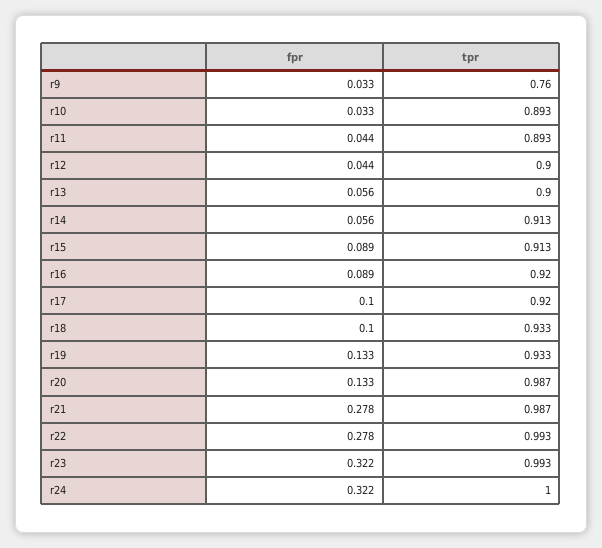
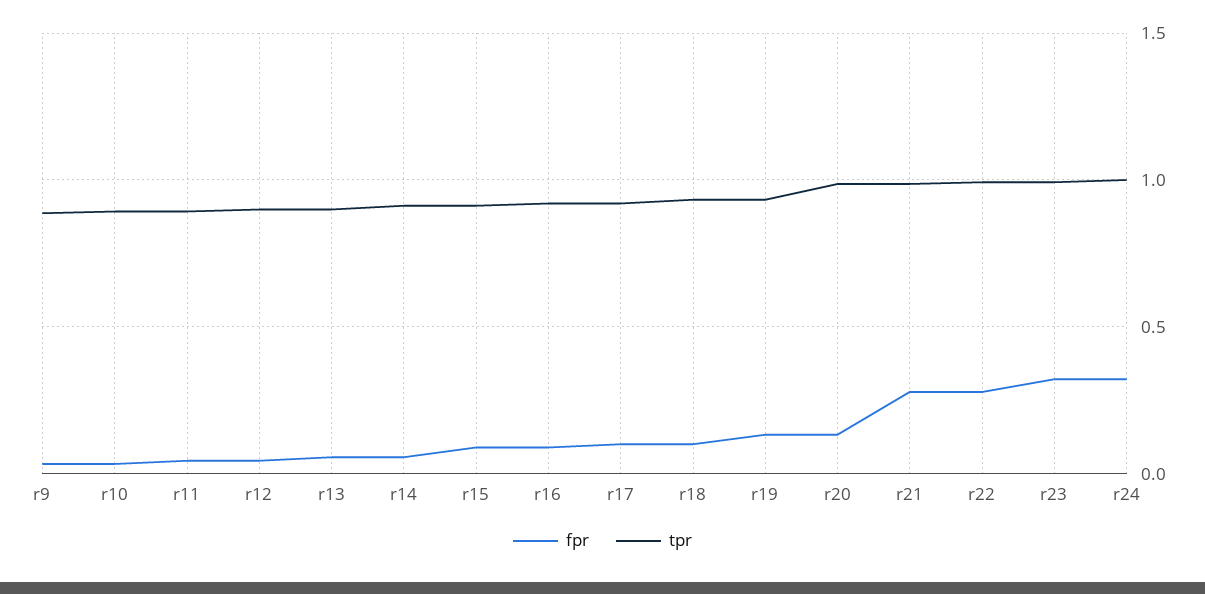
tpr, r9: 0.76 -> 0.9

